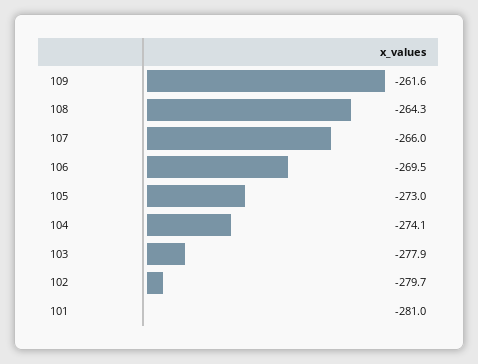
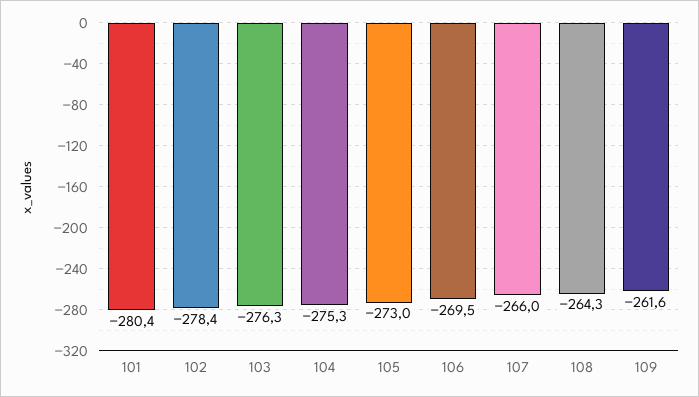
104: -274.1 -> -275.3
103: -277.9 -> -276.3
102: -279.7 -> -278.4
101: -281 -> -280.4

